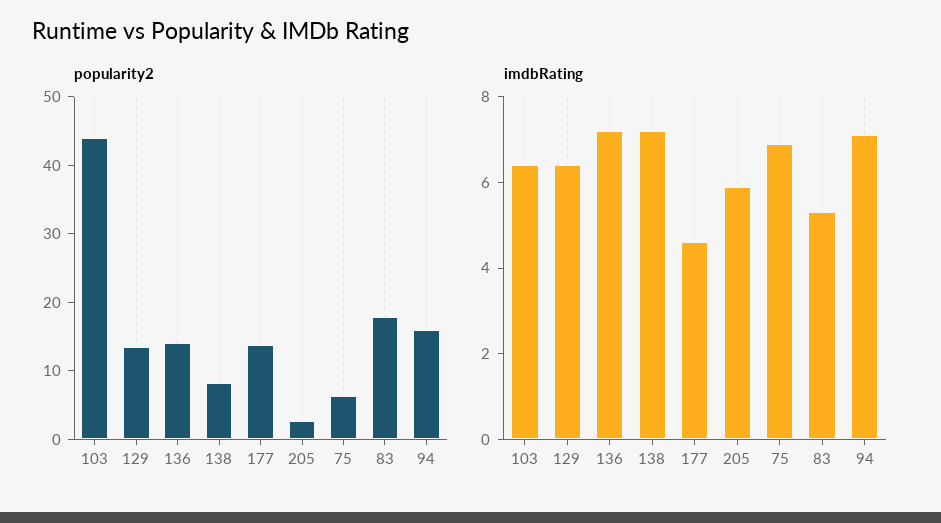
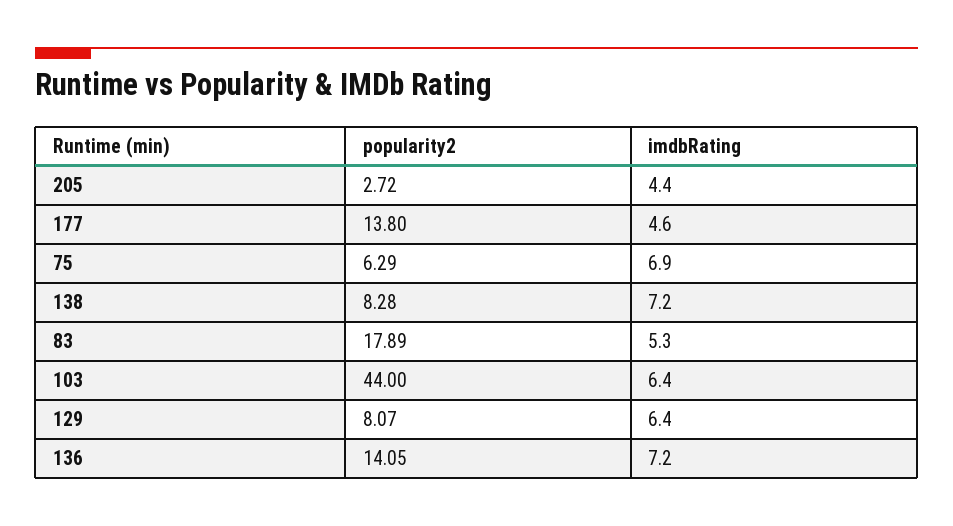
popularity2, 129: 14 -> 8.07
popularity2, 94: 16 -> none
imdbRating, 205: 6 -> 4.4
imdbRating, 94: 7 -> none

